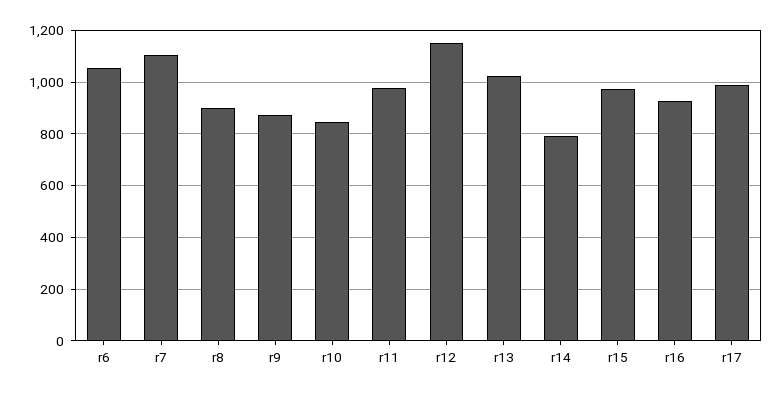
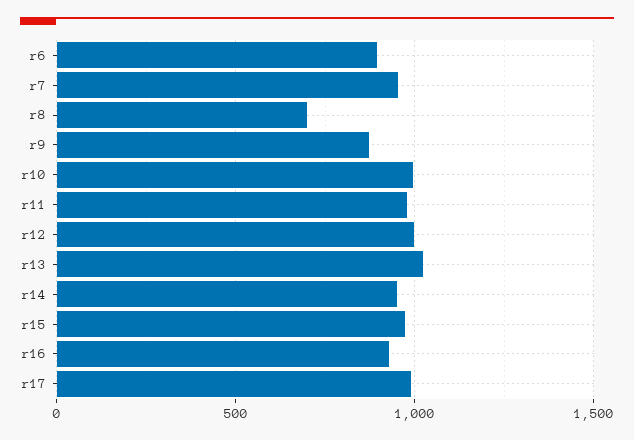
r6: 1050 -> 900
r7: 1100 -> 950
r8: 900 -> 700
r10: 850 -> 1000
r12: 1150 -> 1000
r14: 800 -> 950

